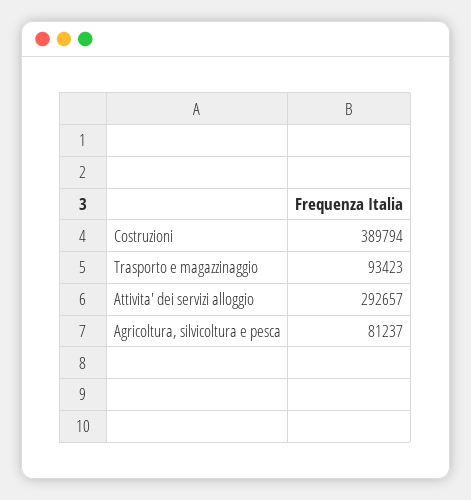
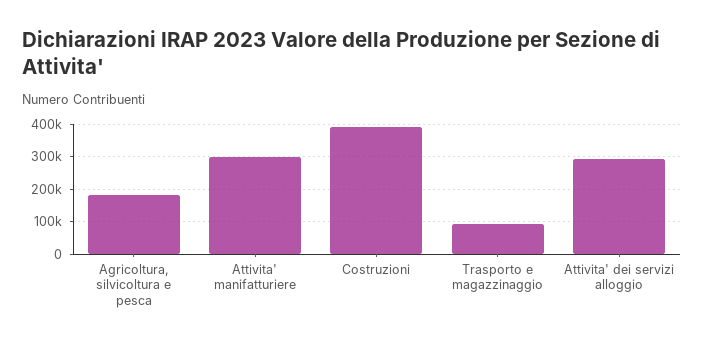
Agricoltura, silvicoltura e pesca: 81237 -> 180000
Attivita' manifatturiere: none -> 300000

